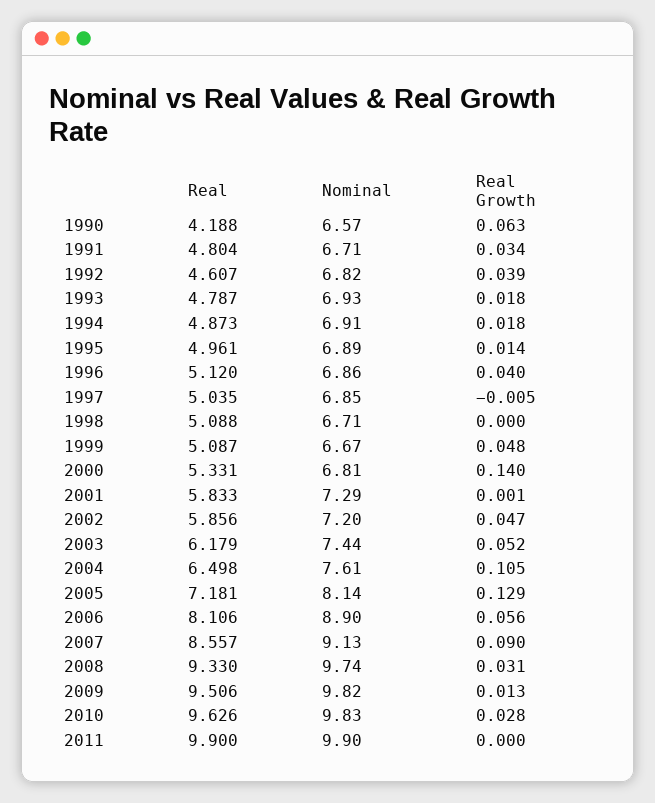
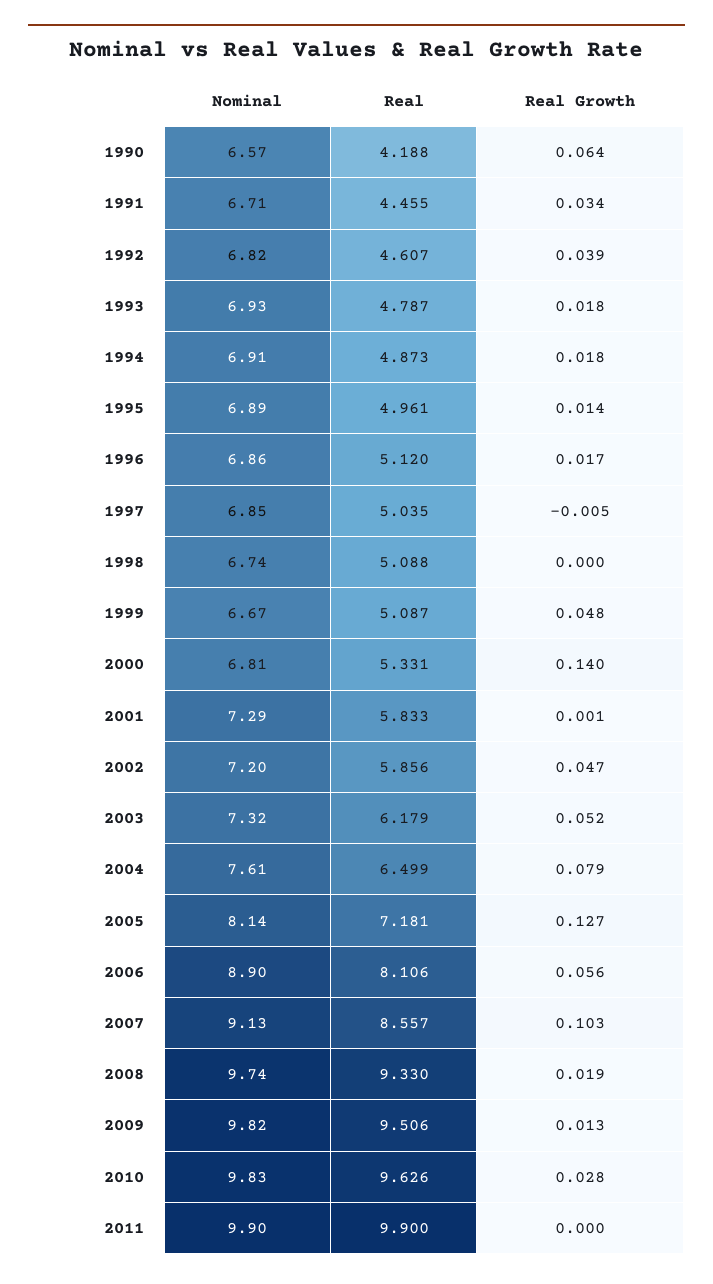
Real Growth, 1990: 0.063 -> 0.064
Real, 1991: 4.804 -> 4.455
Real Growth, 1996: 0.04 -> 0.017
Nominal, 1998: 6.71 -> 6.74
Nominal, 2003: 7.44 -> 7.32
Real, 2004: 6.498 -> 6.499
Real Growth, 2004: 0.105 -> 0.079
Real Growth, 2005: 0.129 -> 0.127
Real Growth, 2007: 0.09 -> 0.103
Real Growth, 2008: 0.031 -> 0.019

